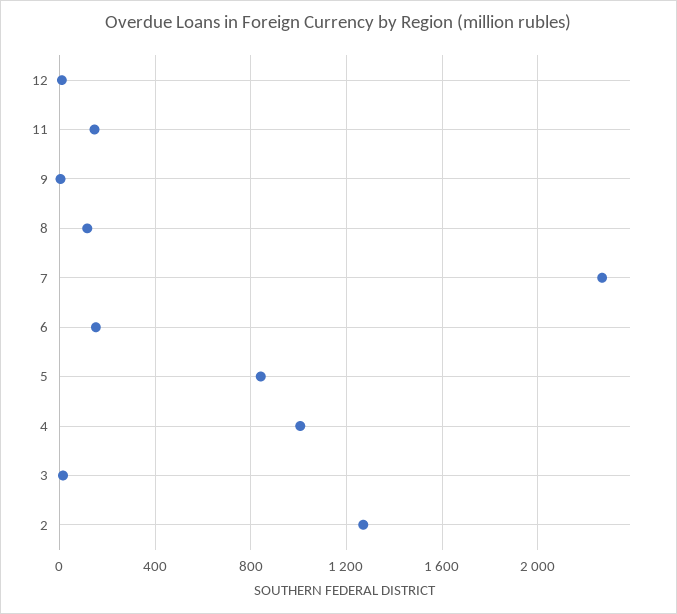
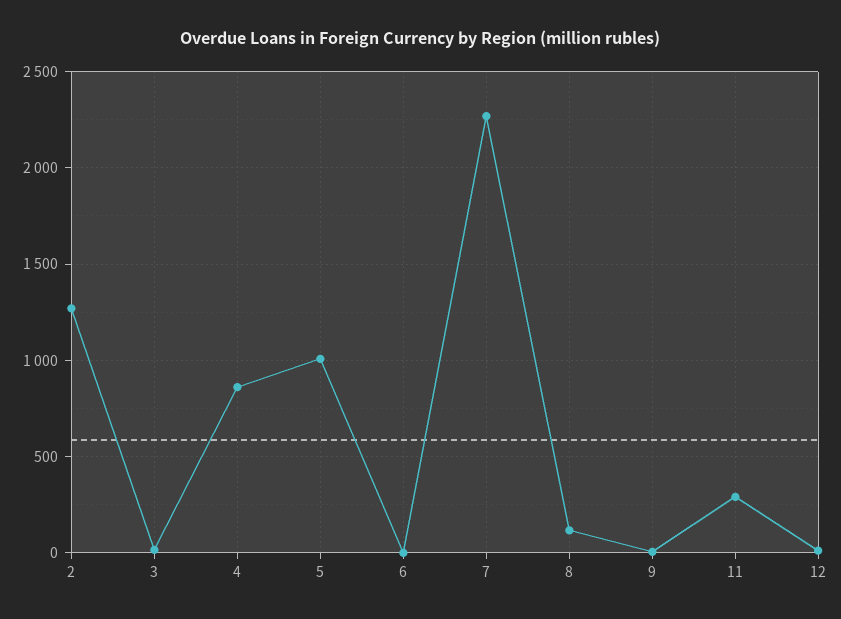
11: 150 -> 300
6: 150 -> 0
5: 850 -> 1000
4: 1000 -> 850

